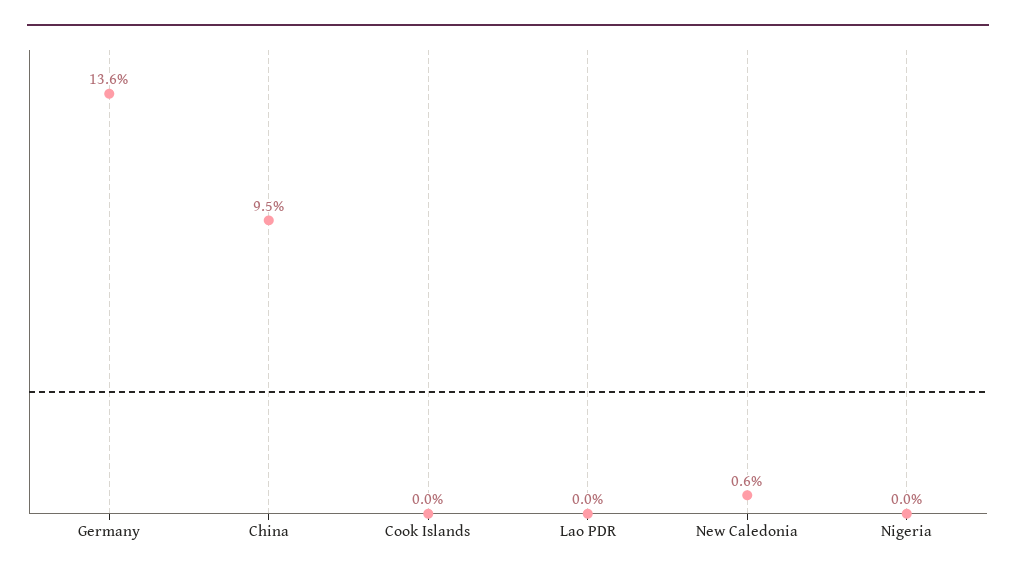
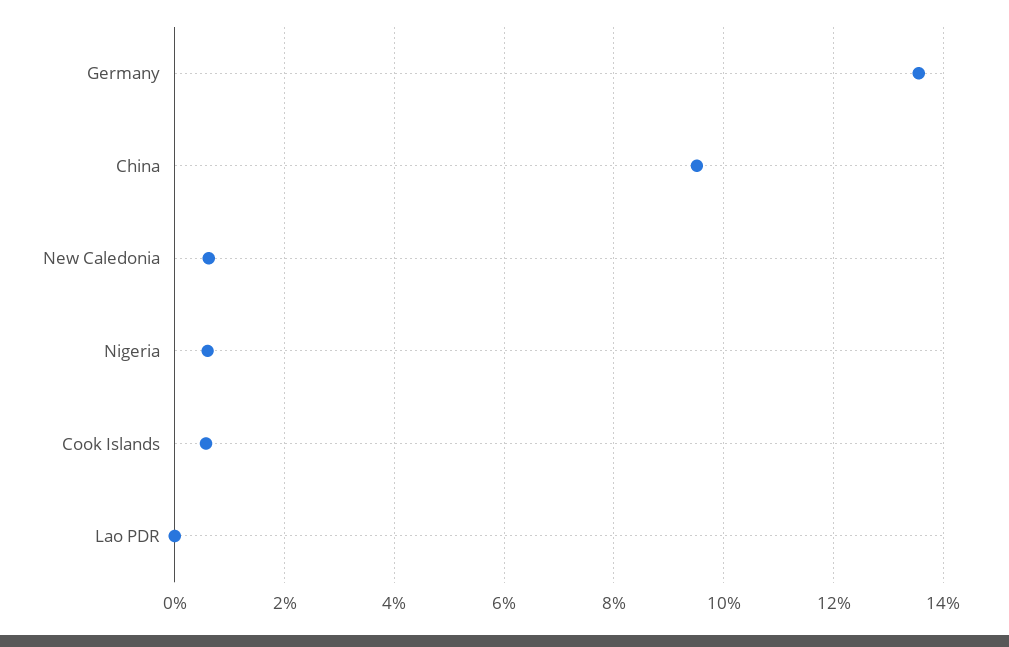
Cook Islands: 0 -> 0.6
Nigeria: 0 -> 0.6

